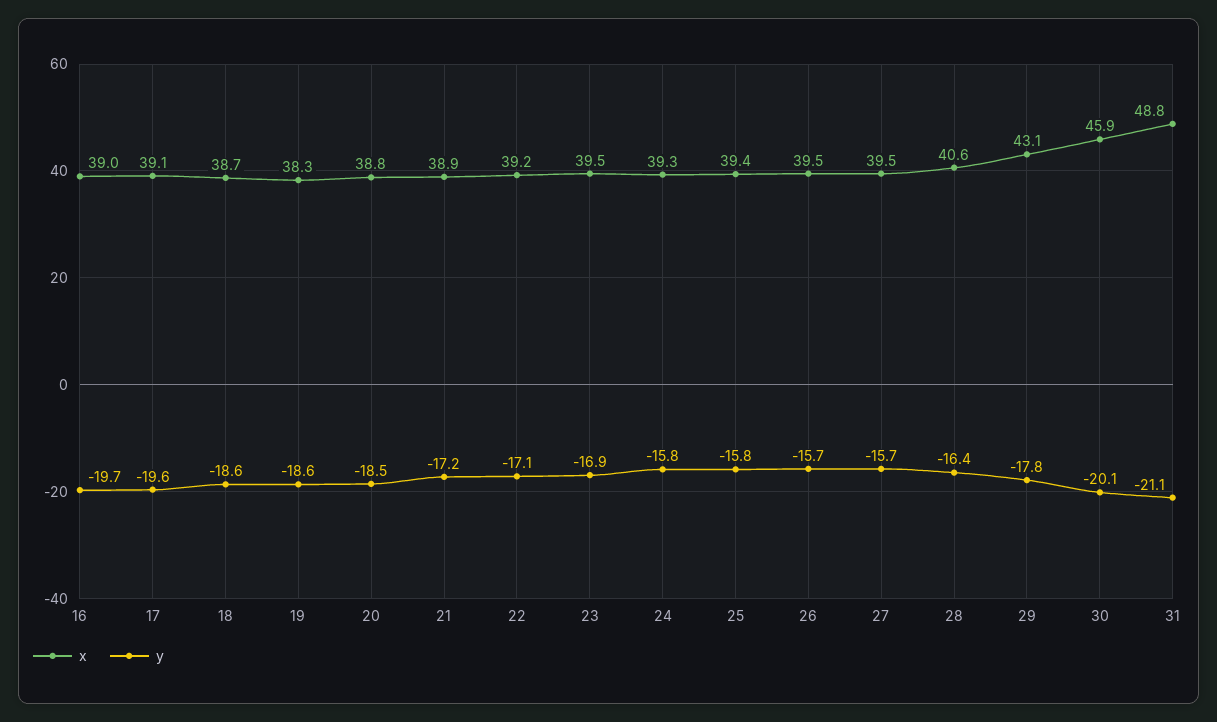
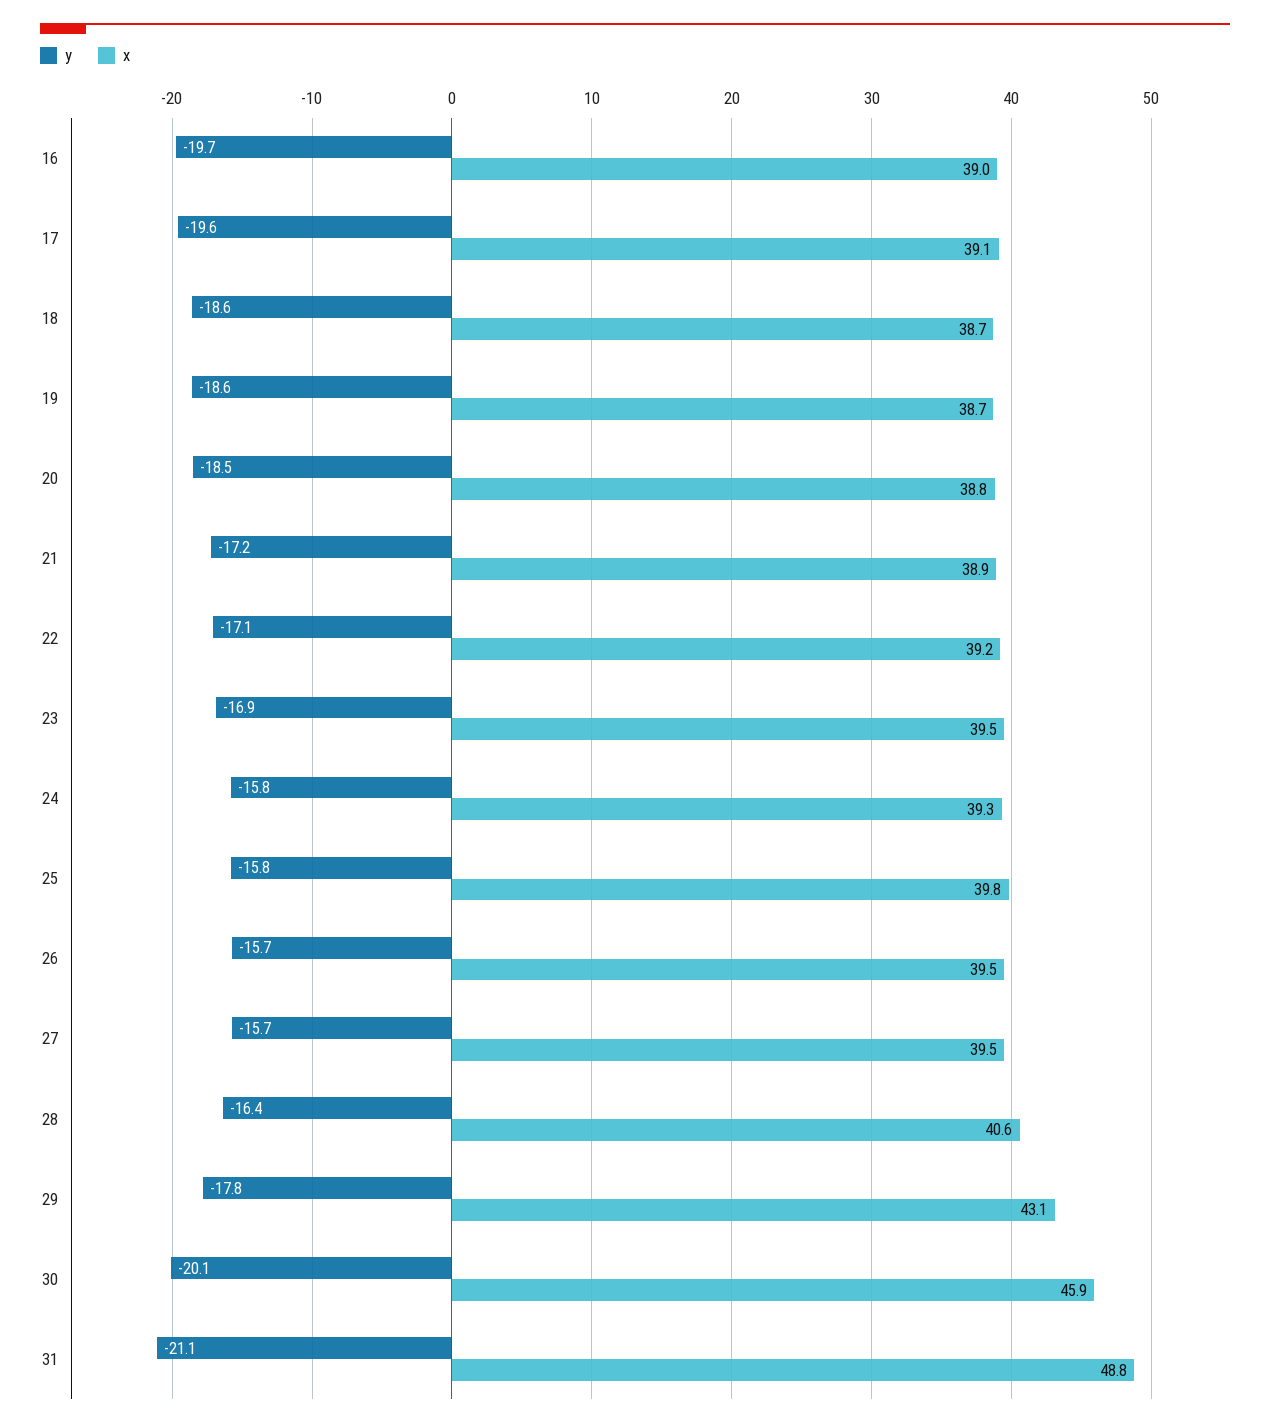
x, 19: 38.3 -> 38.7
x, 25: 39.4 -> 39.8

